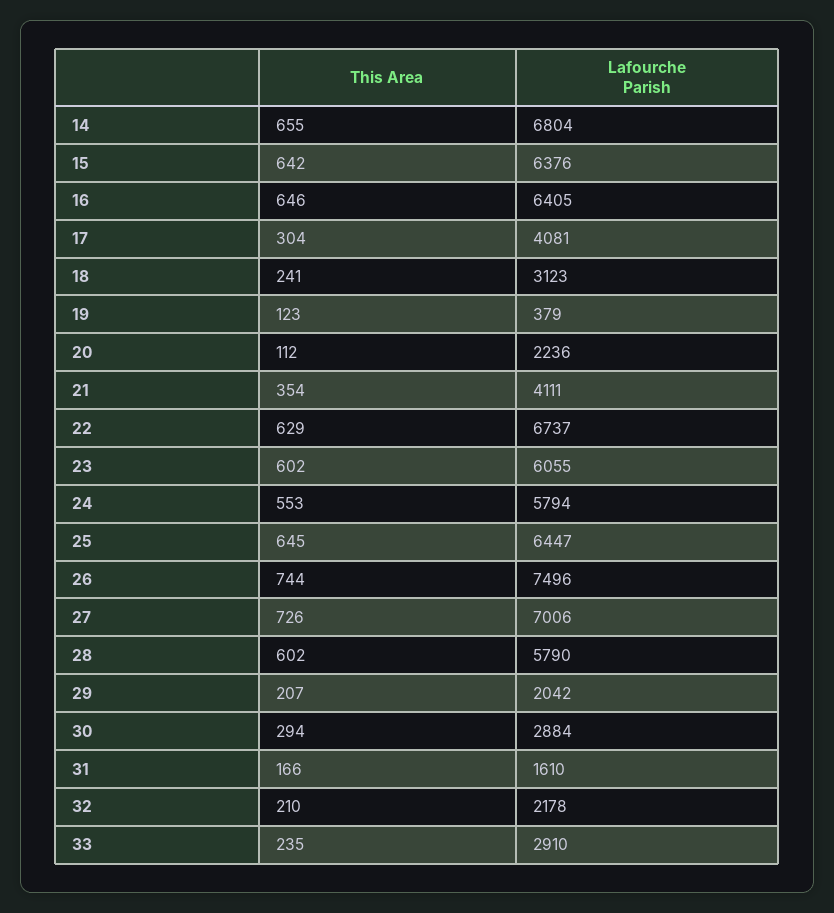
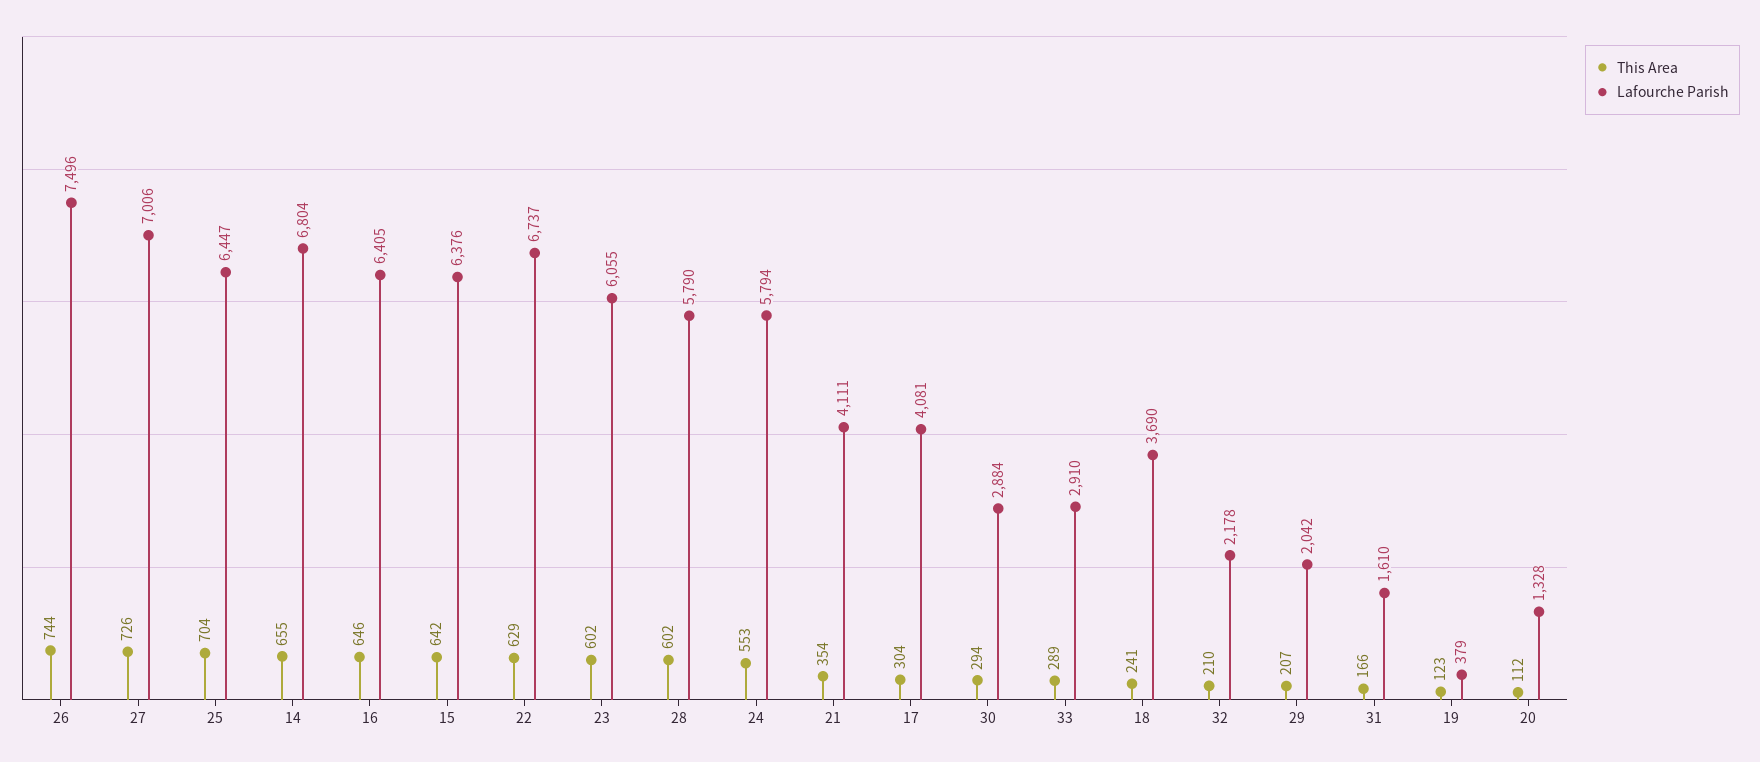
Lafourche Parish, 18: 3123 -> 3690
Lafourche Parish, 20: 2236 -> 1328
This Area, 25: 645 -> 704
This Area, 33: 235 -> 289

